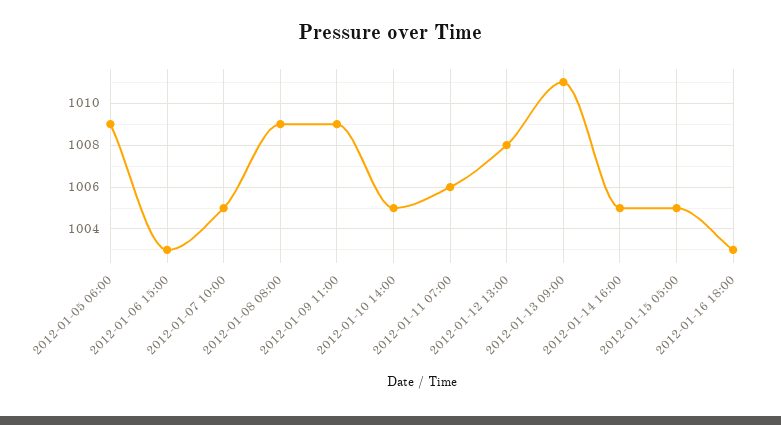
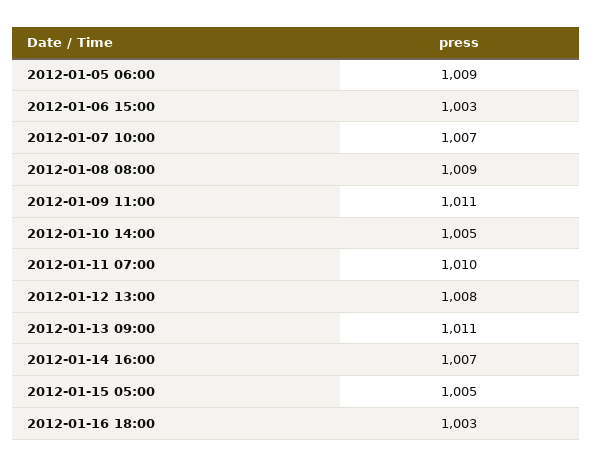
2012-01-07 10:00: 1005 -> 1007
2012-01-09 11:00: 1009 -> 1011
2012-01-11 07:00: 1006 -> 1010
2012-01-14 16:00: 1005 -> 1007

